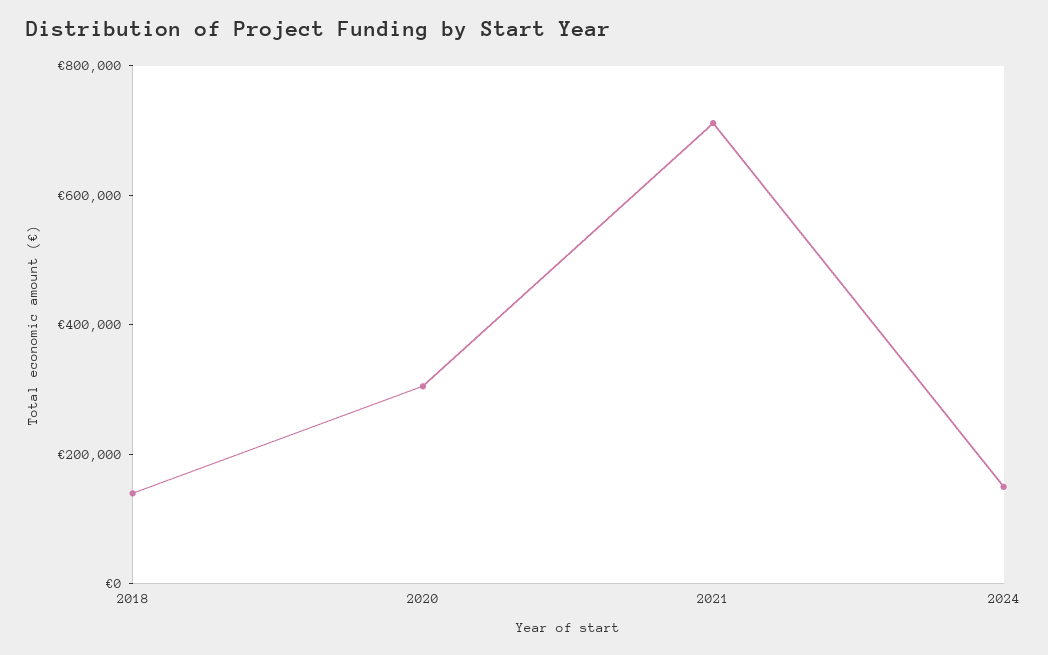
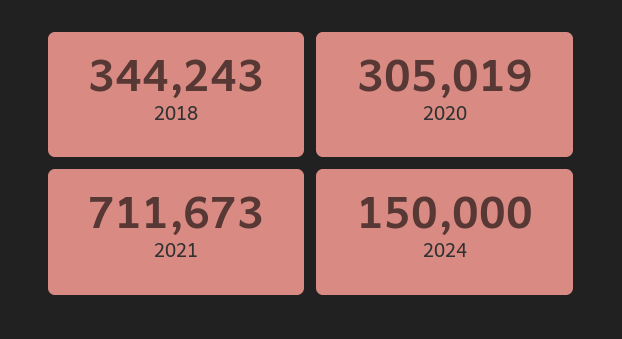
2018: 150000 -> 344243

